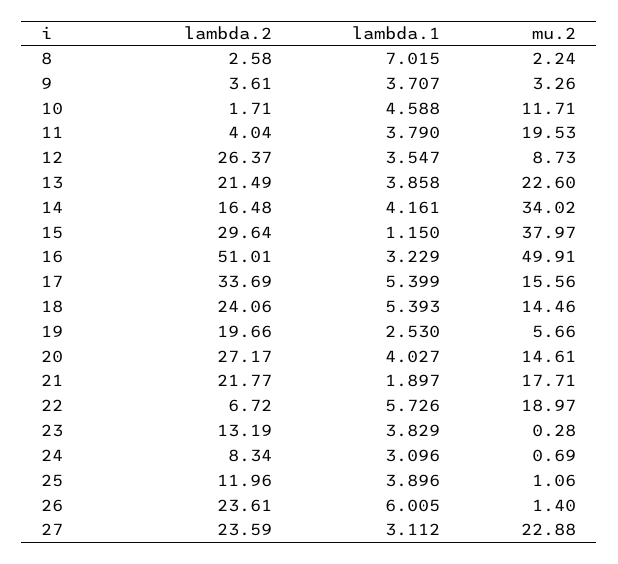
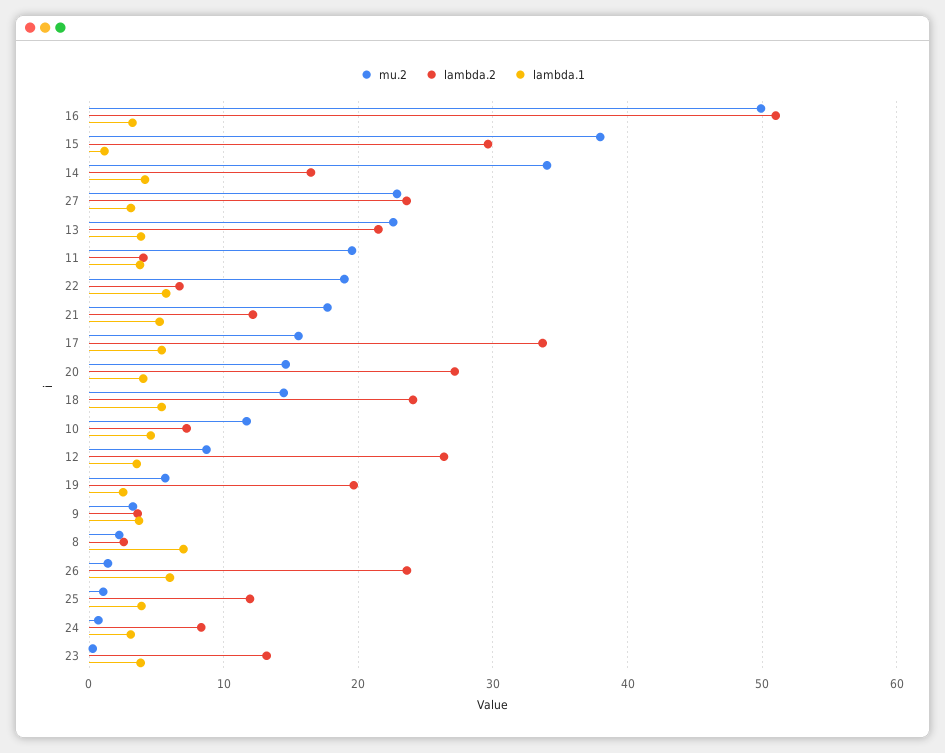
lambda.2, 10: 1.71 -> 7
lambda.2, 21: 21.77 -> 12
lambda.1, 21: 1.897 -> 5

